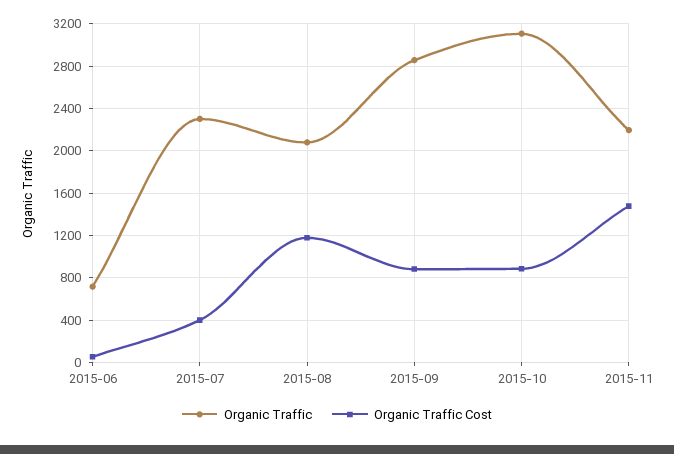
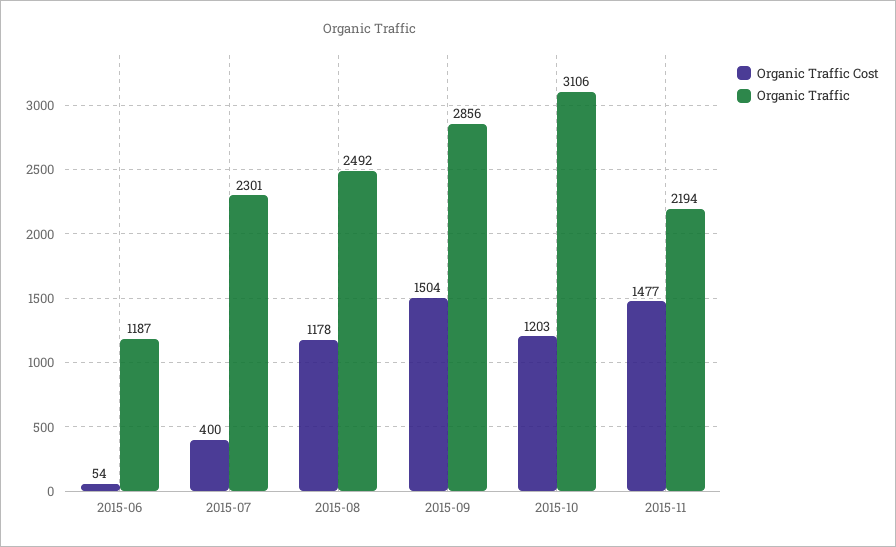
Organic Traffic, 2015-06: 700 -> 1187
Organic Traffic, 2015-08: 2100 -> 2492
Organic Traffic Cost, 2015-09: 900 -> 1504
Organic Traffic Cost, 2015-10: 900 -> 1203

